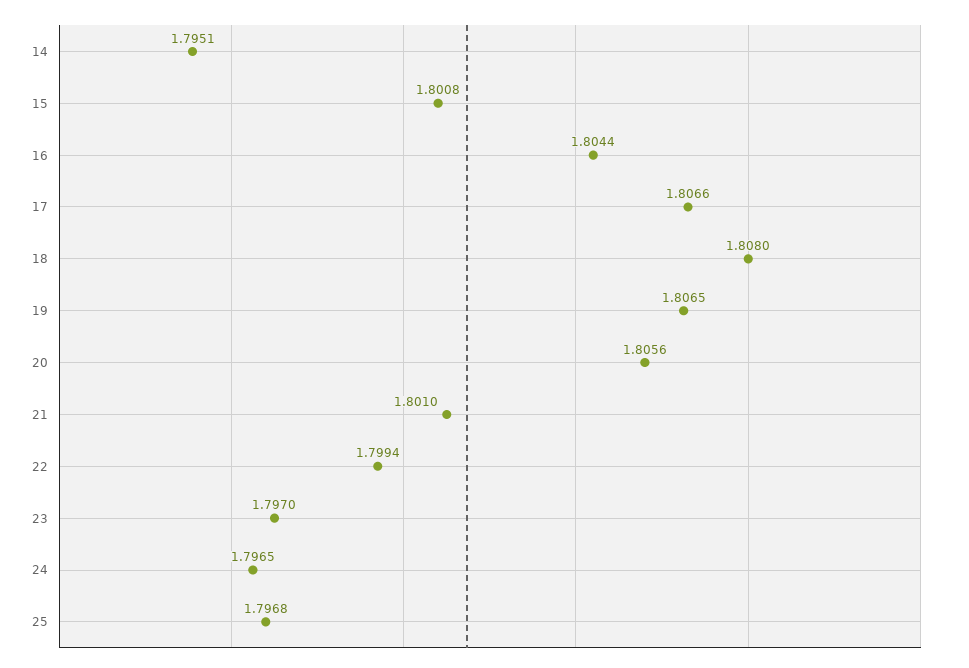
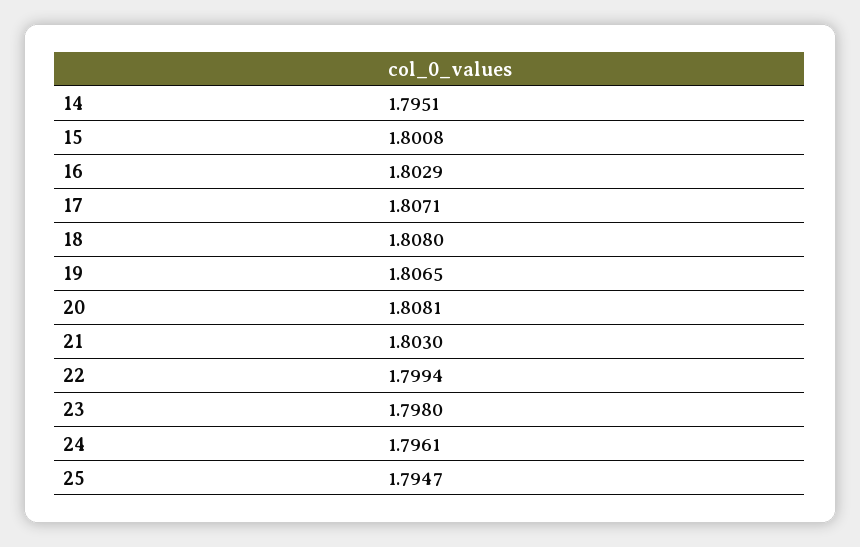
16: 1.8044 -> 1.8029
17: 1.8066 -> 1.8071
20: 1.8056 -> 1.8081
21: 1.801 -> 1.803
23: 1.797 -> 1.798
24: 1.7965 -> 1.7961
25: 1.7968 -> 1.7947

